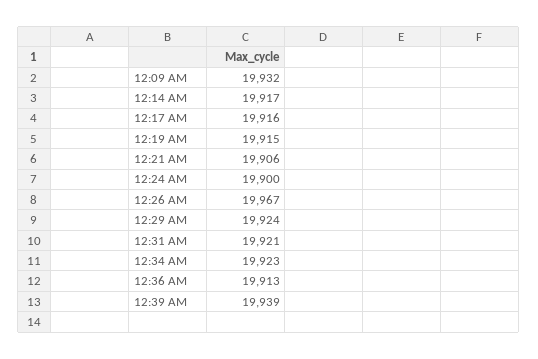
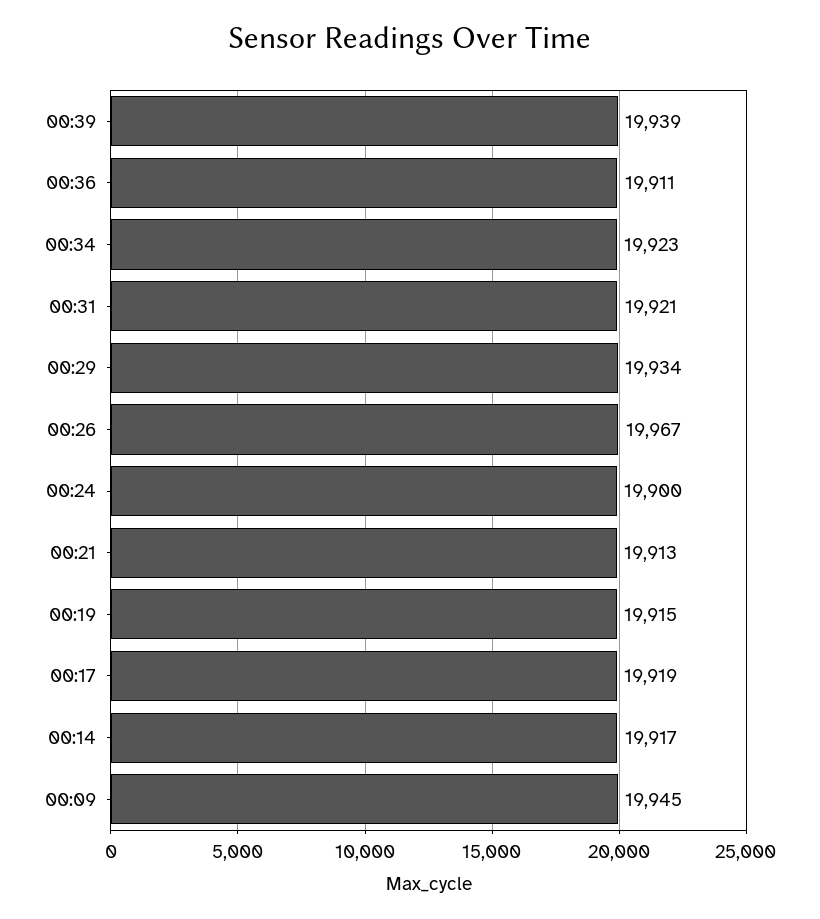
12:09 AM: 19932 -> 19945
12:17 AM: 19916 -> 19919
12:21 AM: 19906 -> 19913
12:29 AM: 19924 -> 19934
12:36 AM: 19913 -> 19911

